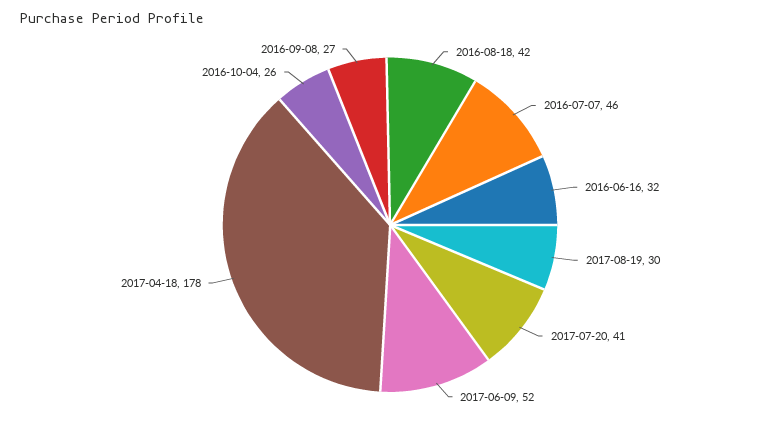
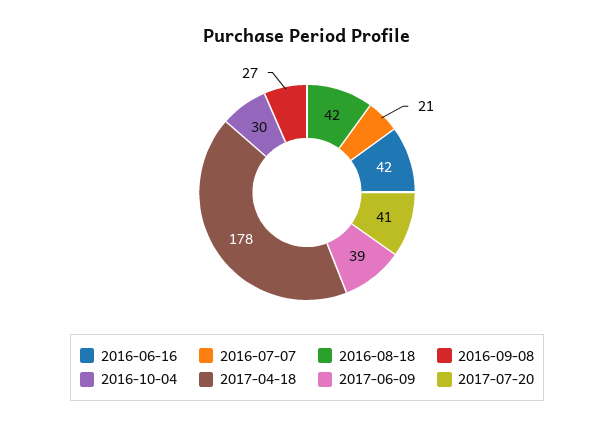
2016-07-07: 46 -> 21
2016-06-16: 32 -> 42
2017-08-19: 30 -> none
2017-06-09: 52 -> 39
2016-10-04: 26 -> 30

